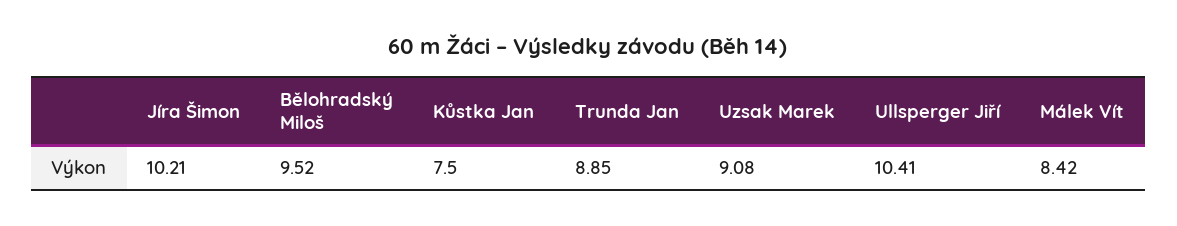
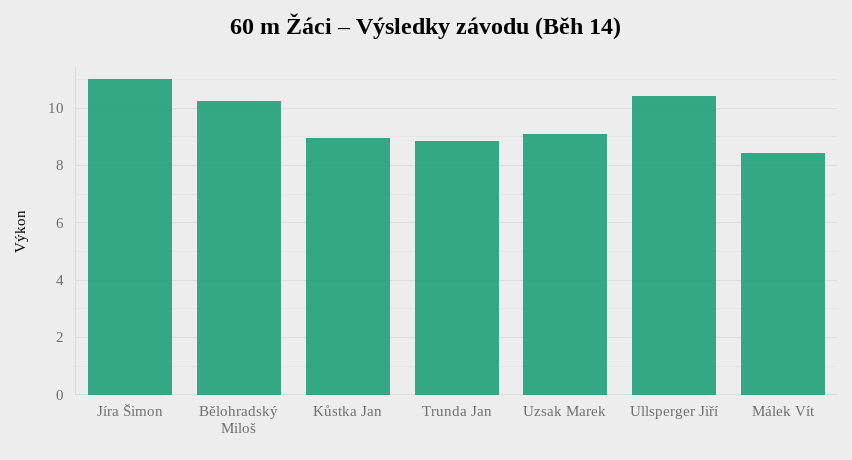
Jíra Šimon: 10.21 -> 11
Bělohradský Miloš: 9.52 -> 10.25
Kůstka Jan: 7.5 -> 9

